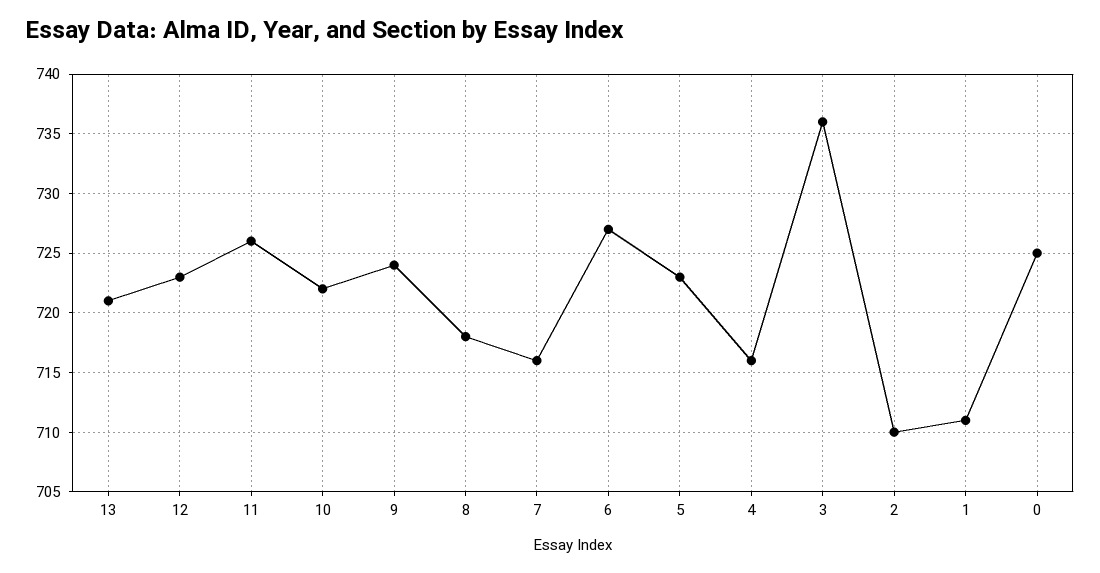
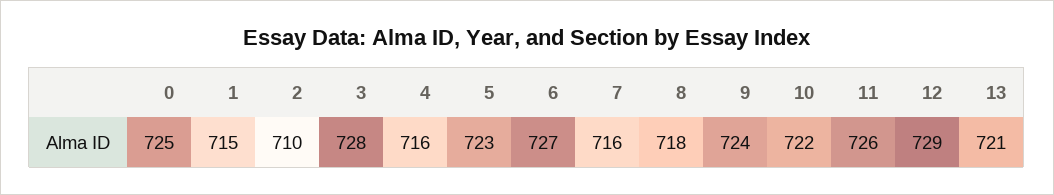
12: 723 -> 729
3: 736 -> 728
1: 711 -> 715

